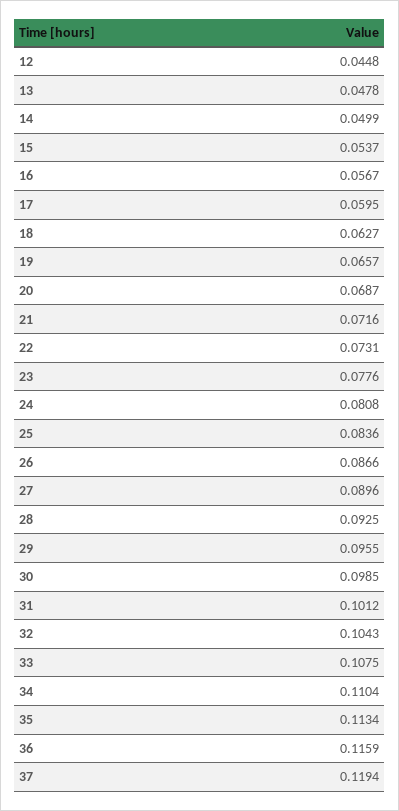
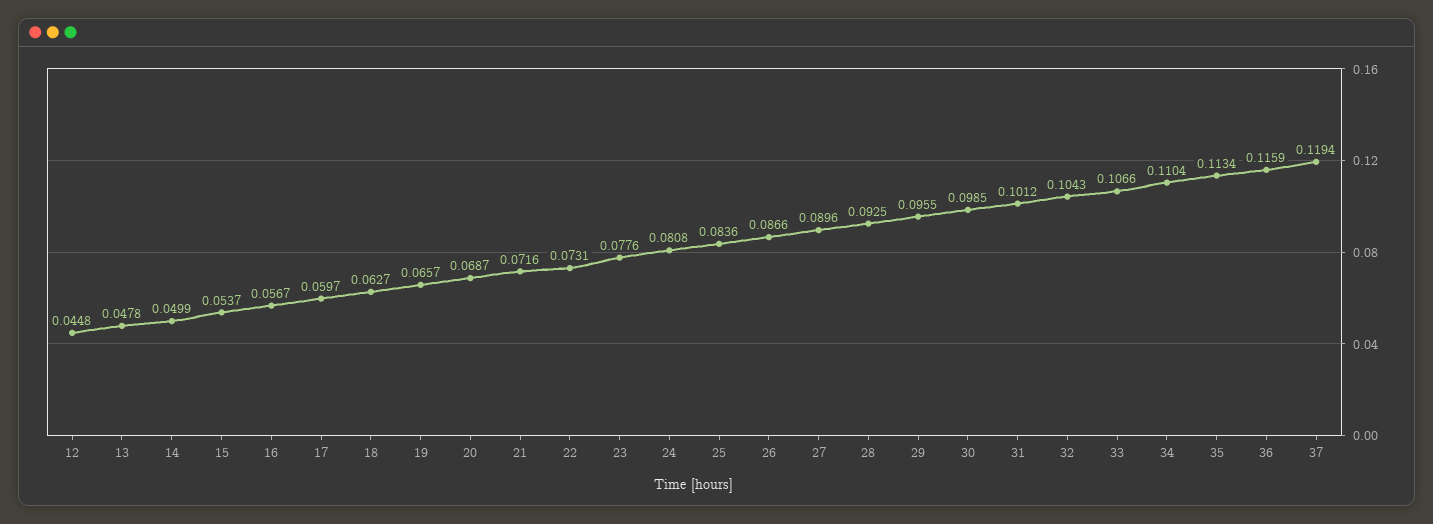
17: 0.0595 -> 0.0597
33: 0.1075 -> 0.1066

